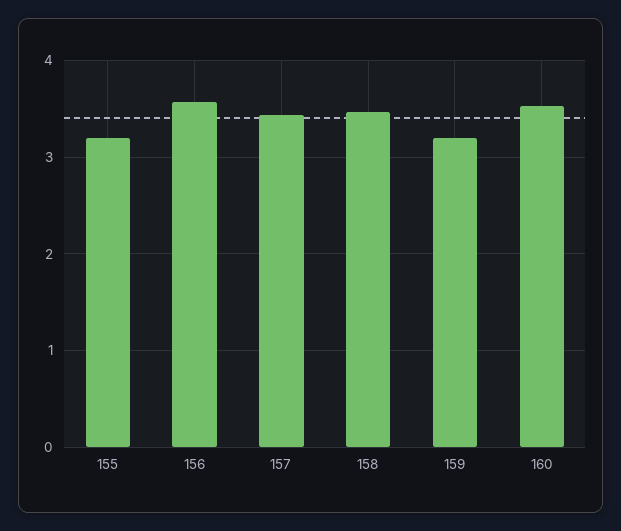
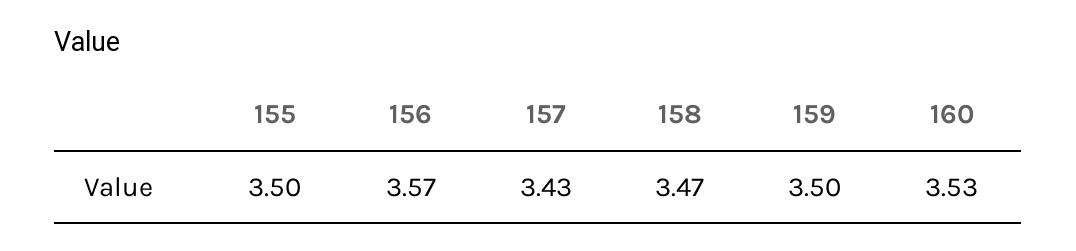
155: 3.2 -> 3.5
159: 3.2 -> 3.5

